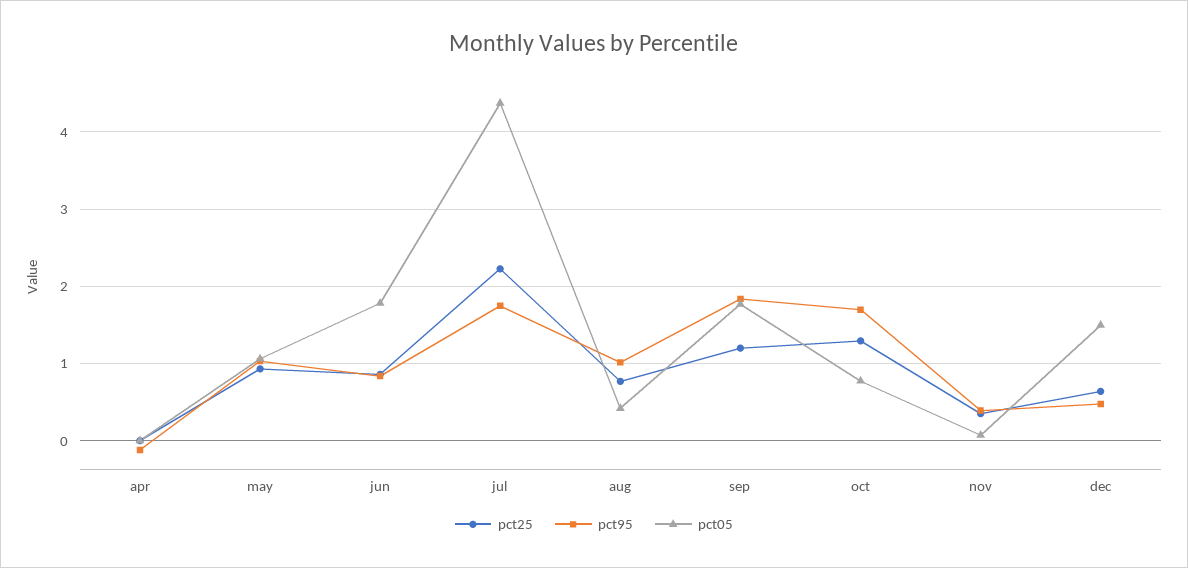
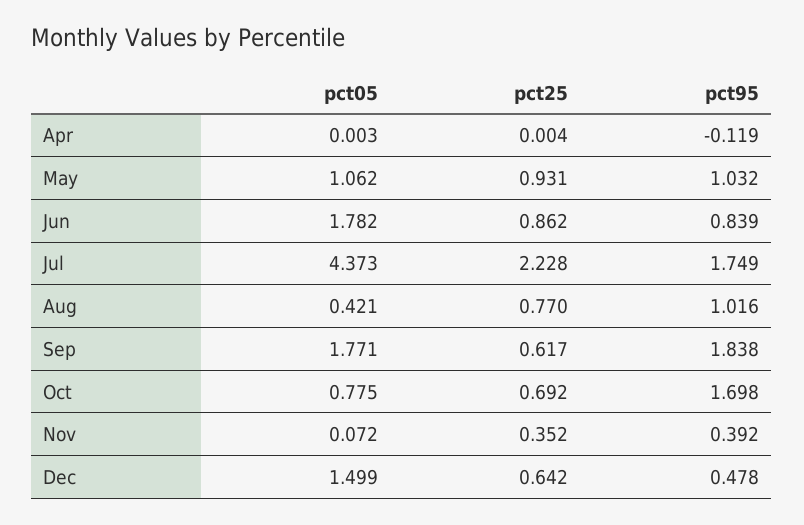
pct25, sep: 1.2 -> 0.617
pct25, oct: 1.3 -> 0.692

